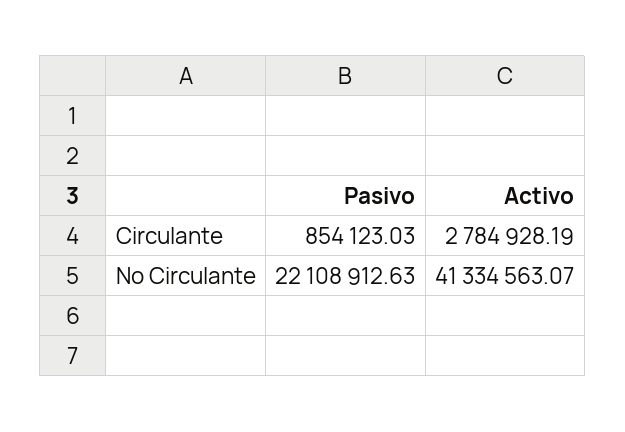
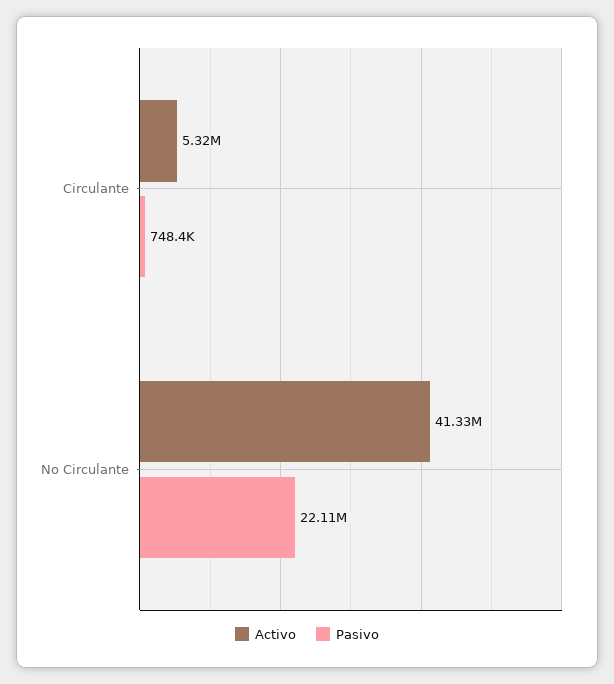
Pasivo, Circulante: 854123.03 -> 748400
Activo, Circulante: 2784928.19 -> 5320000

